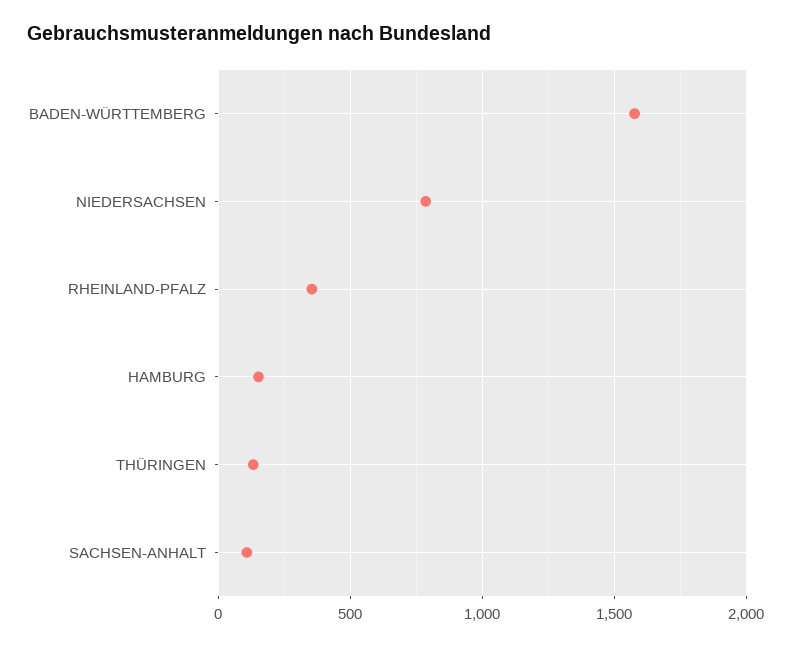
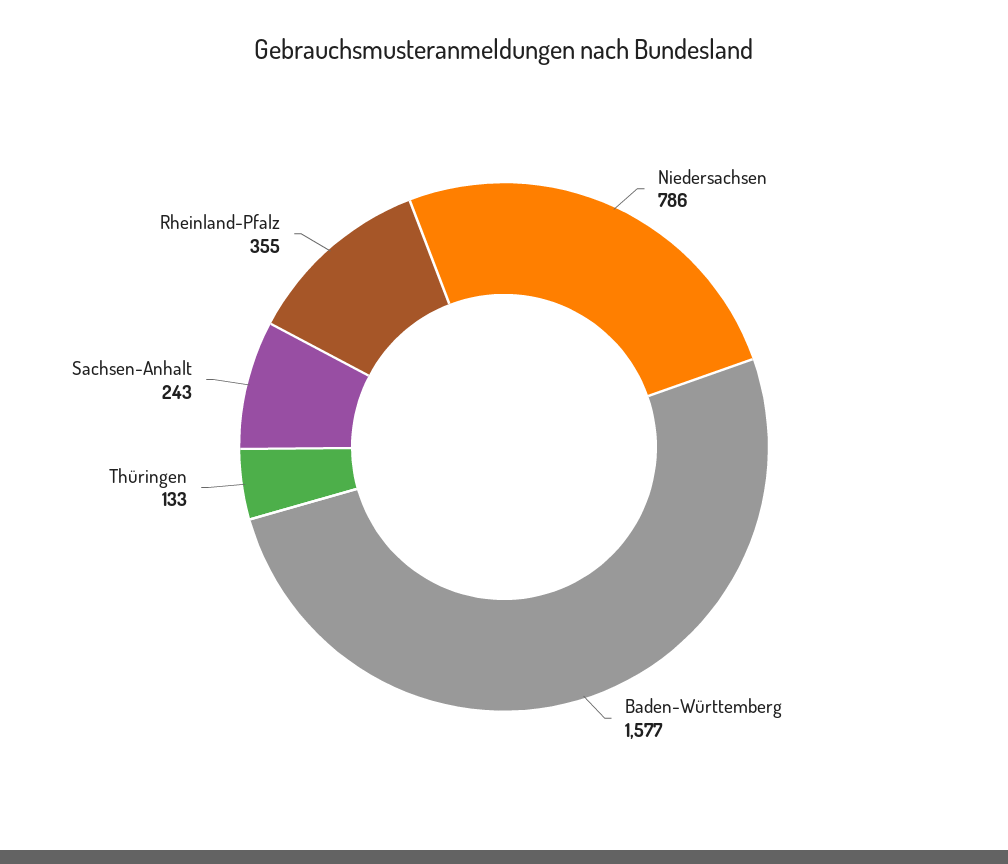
HAMBURG: 150 -> none
SACHSEN-ANHALT: 100 -> 243

